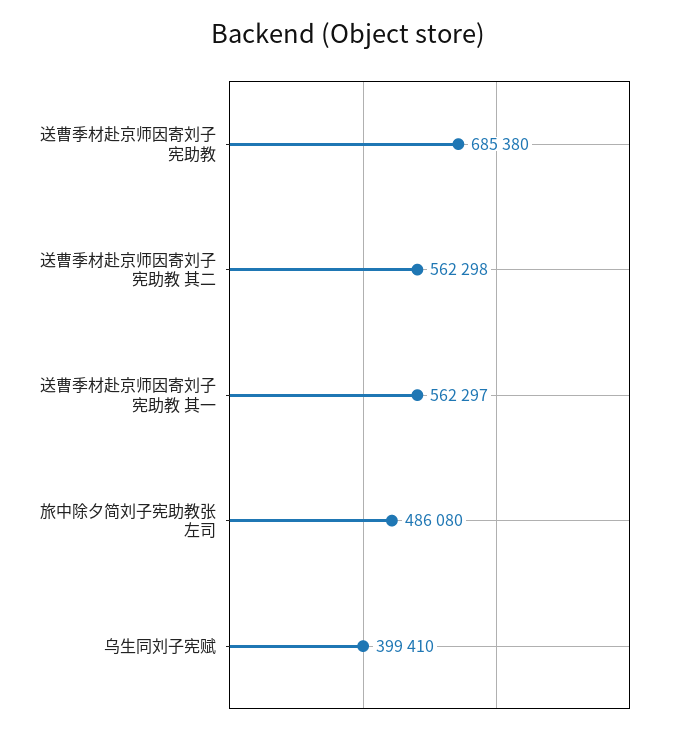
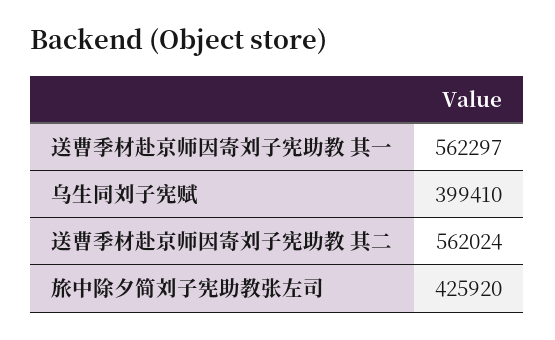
送曹季材赴京师因寄刘子宪助教: 685380 -> none
送曹季材赴京师因寄刘子宪助教 其二: 562298 -> 562024
旅中除夕简刘子宪助教张左司: 486080 -> 425920

